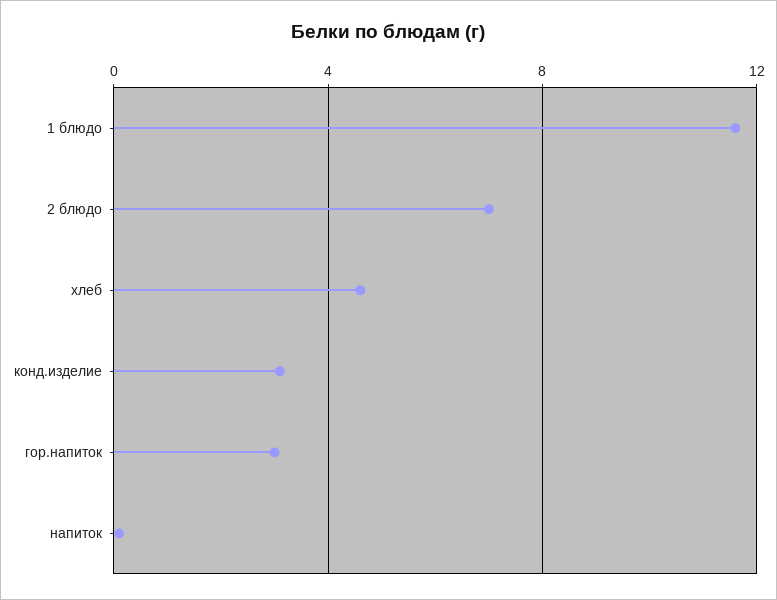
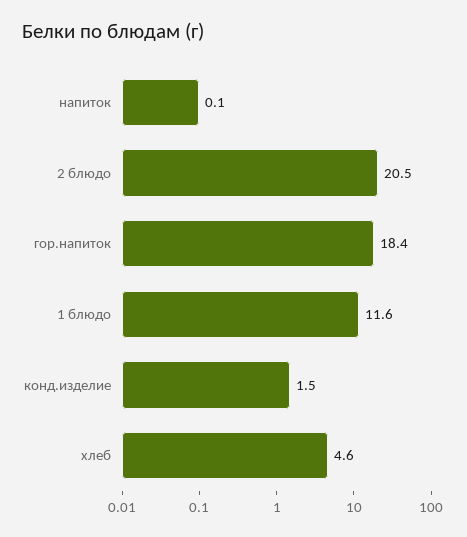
2 блюдо: 7 -> 20.5
конд.изделие: 3 -> 1.5
гор.напиток: 3 -> 18.4

